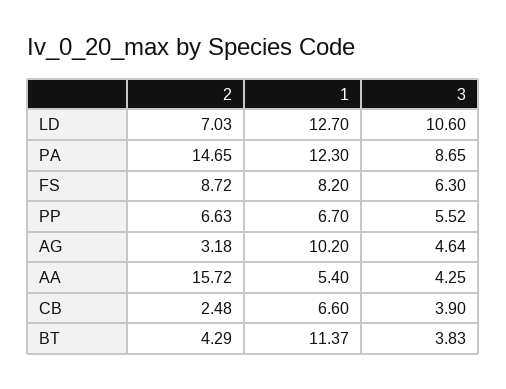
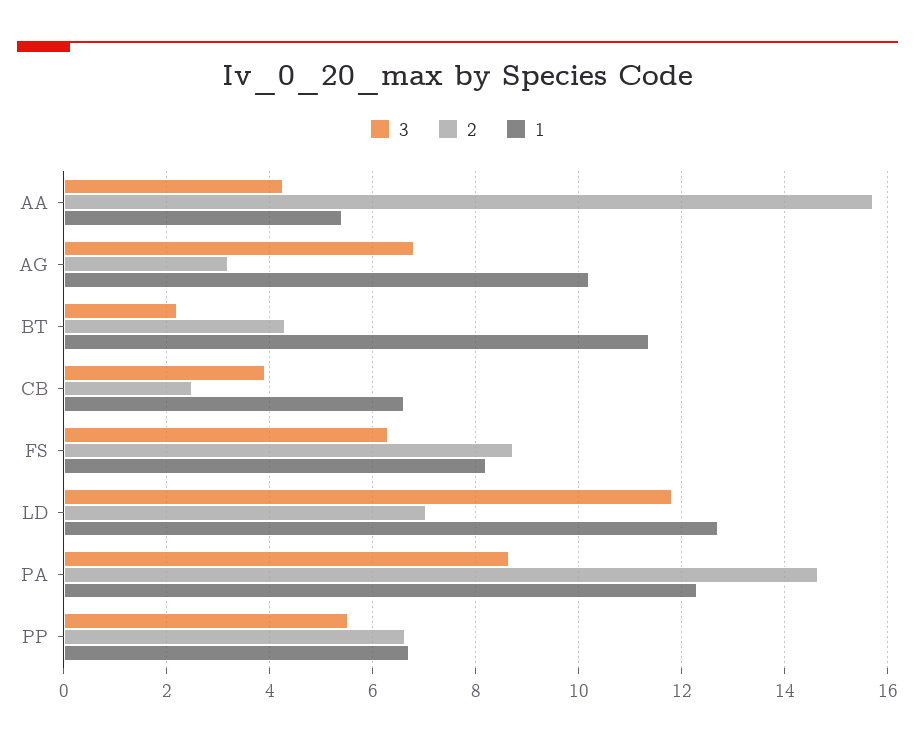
3, LD: 10.6 -> 11.8
3, AG: 4.64 -> 6.8
3, BT: 3.83 -> 2.2

